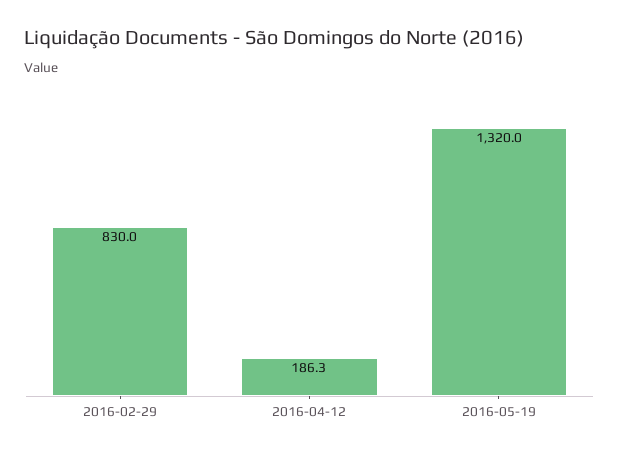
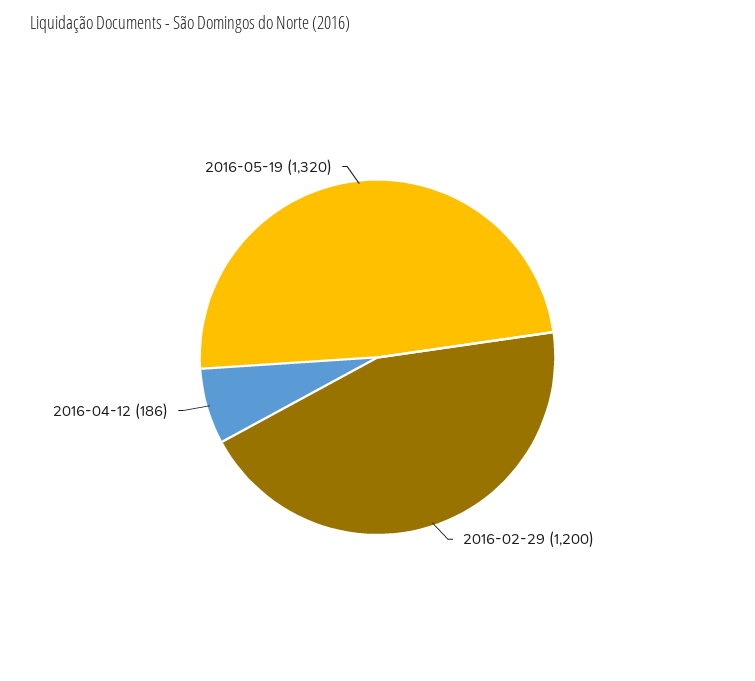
2016-02-29: 830 -> 1200

